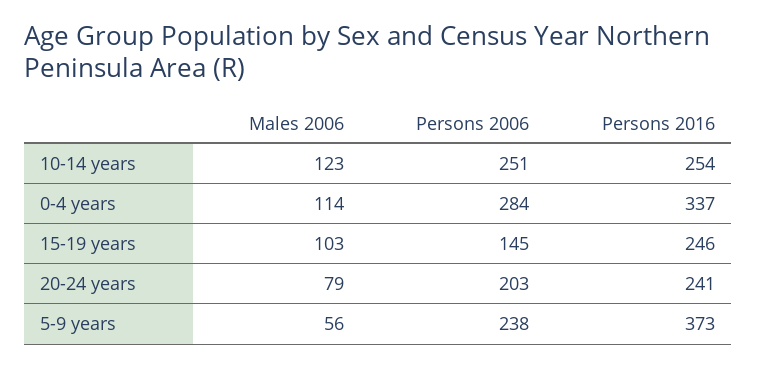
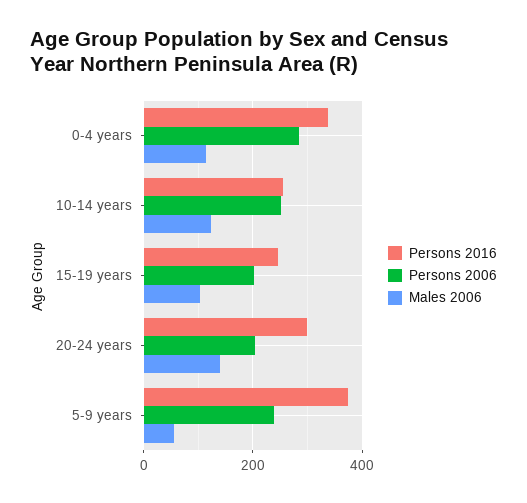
Persons 2006, 15-19 years: 145 -> 200
Males 2006, 20-24 years: 79 -> 140
Persons 2016, 20-24 years: 241 -> 300

